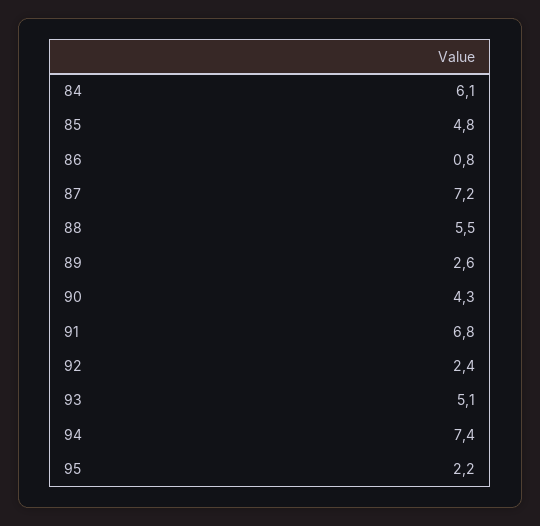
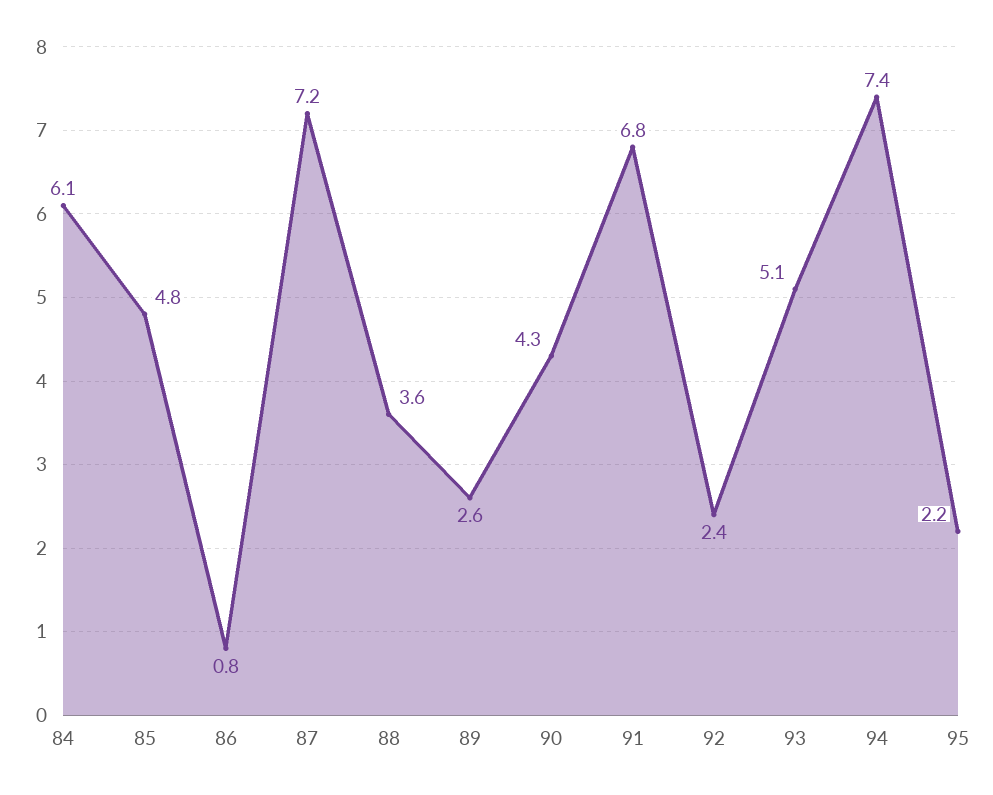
88: 5.5 -> 3.6

